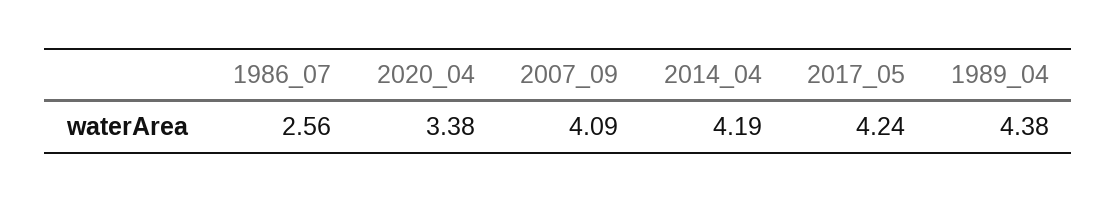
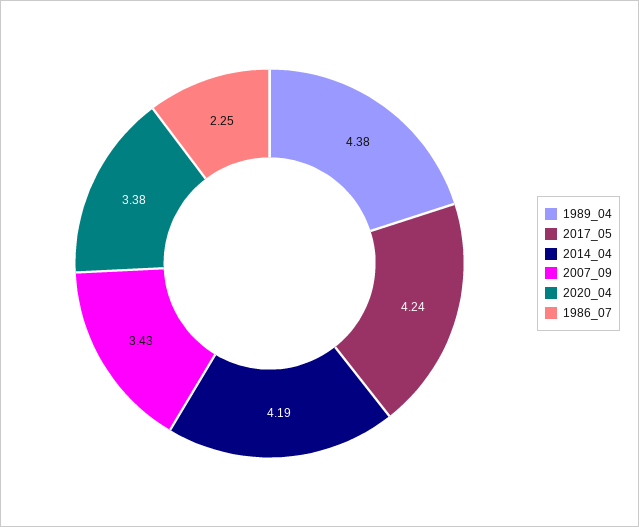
1986_07: 2.56 -> 2.25
2007_09: 4.09 -> 3.43

